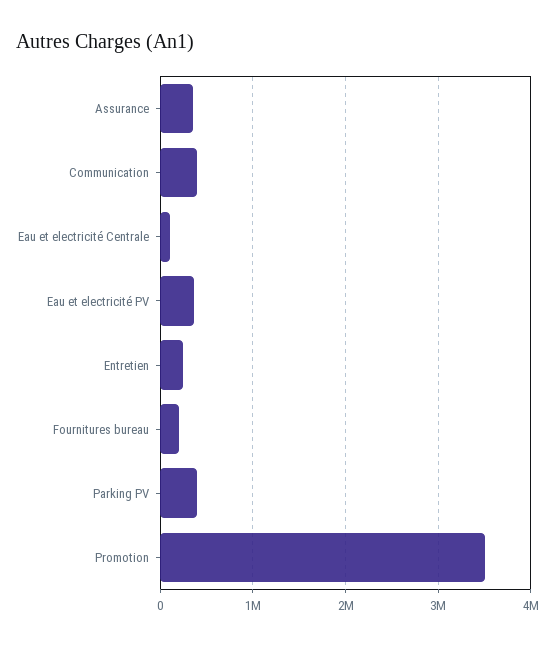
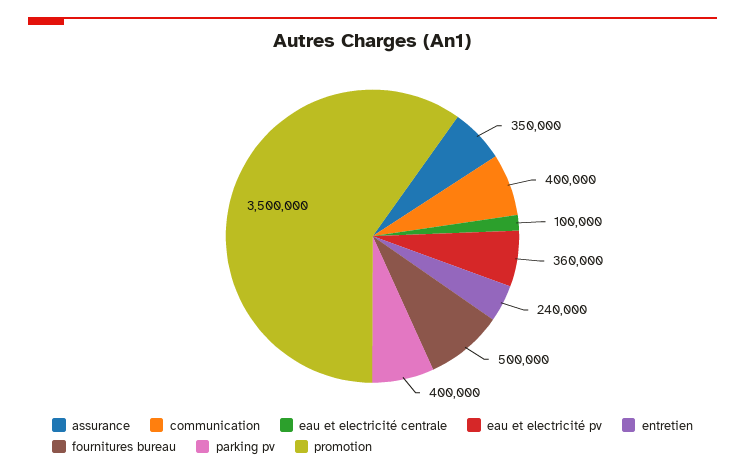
Fournitures bureau: 200000 -> 500000

